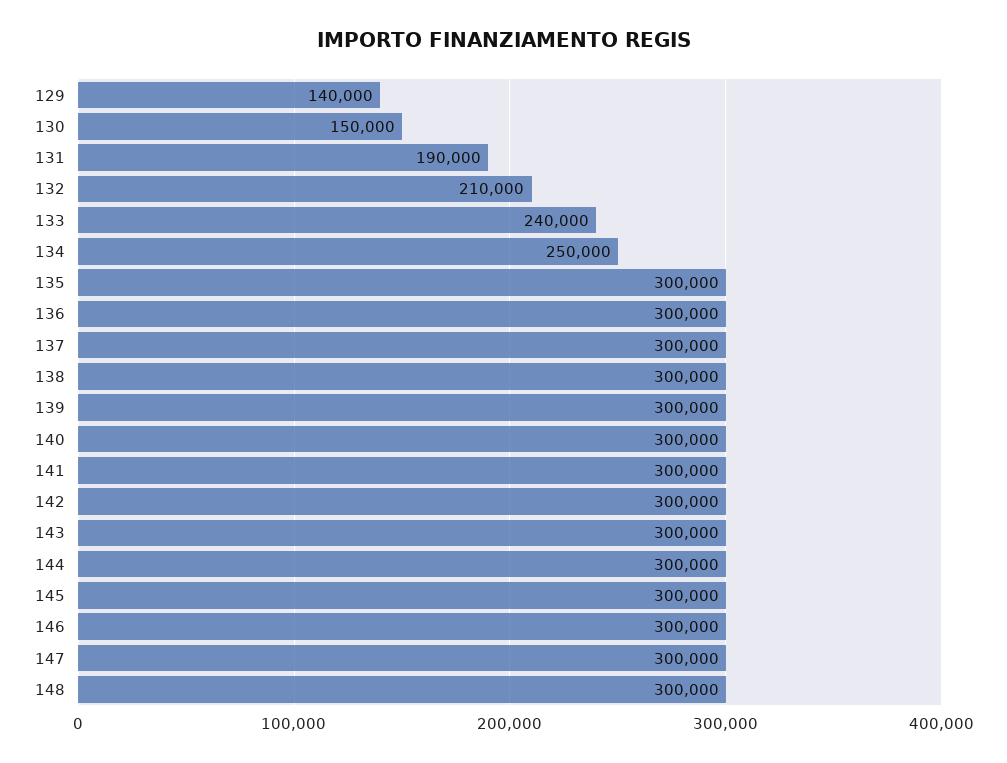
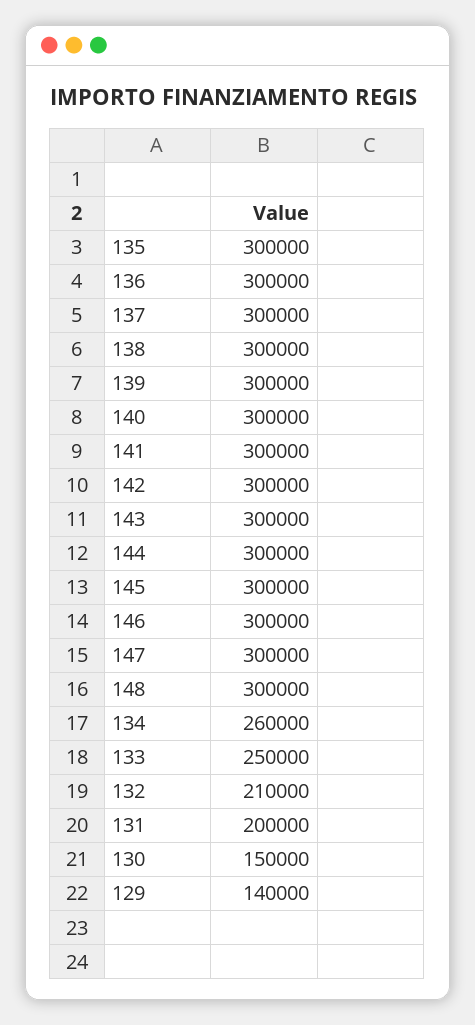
131: 190000 -> 200000
133: 240000 -> 250000
134: 250000 -> 260000

